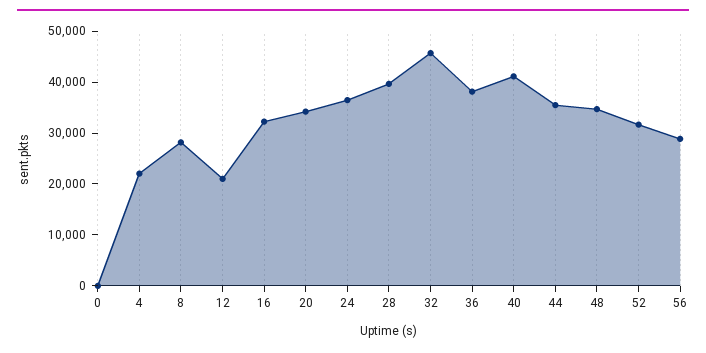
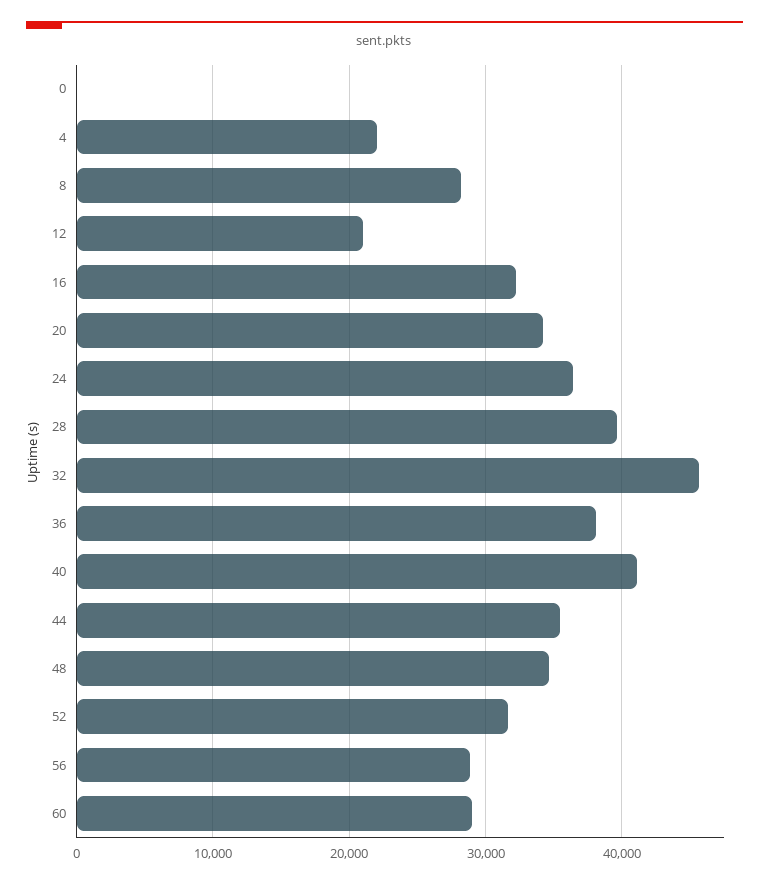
60: none -> 29000

